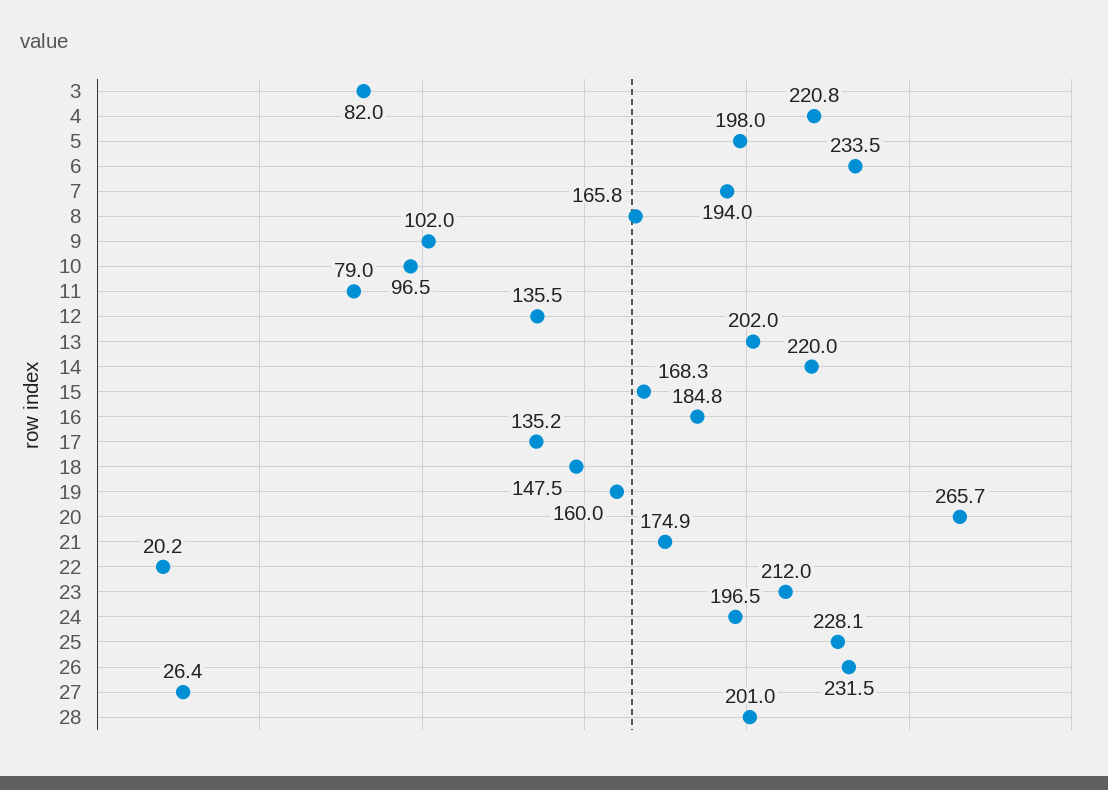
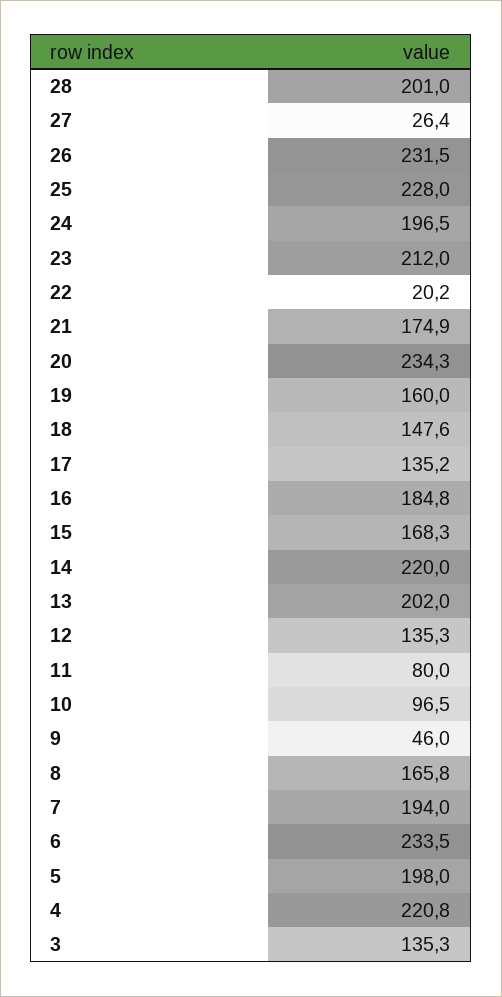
3: 82 -> 135.3
9: 102 -> 46
11: 79 -> 80
12: 135.5 -> 135.3
18: 147.5 -> 147.6
20: 265.7 -> 234.3
25: 228.1 -> 228

